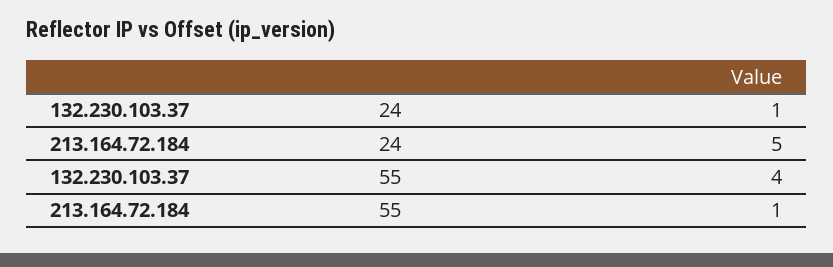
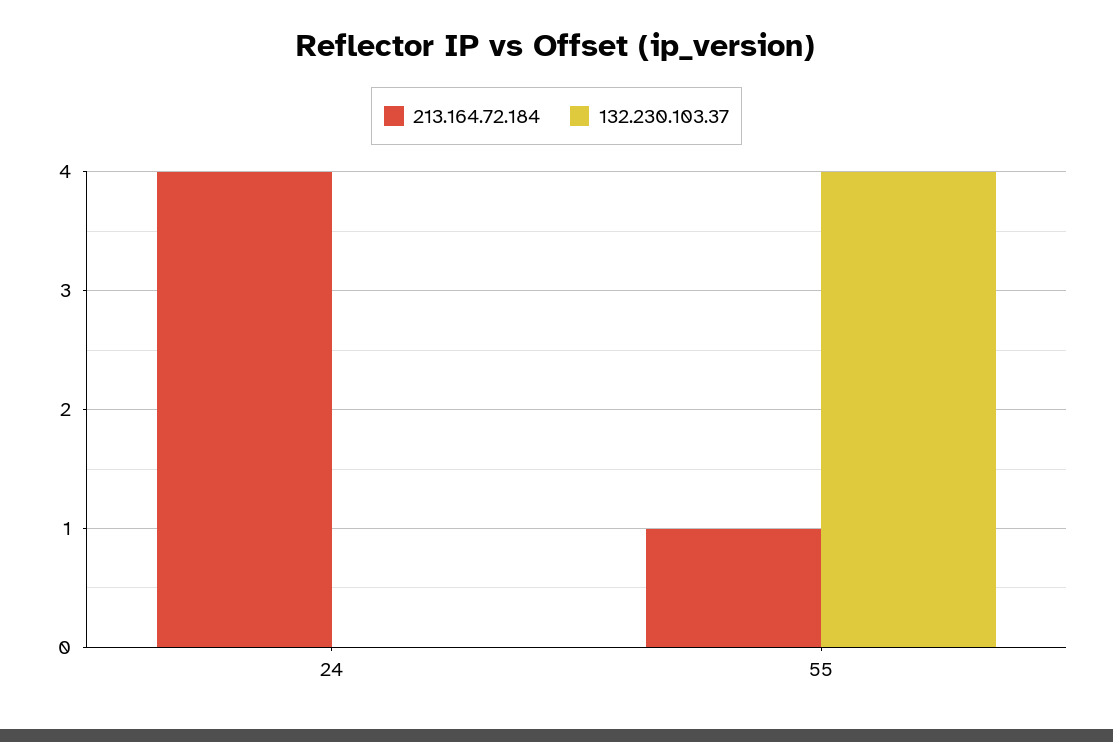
132.230.103.37, 24: 1 -> 0
213.164.72.184, 24: 5 -> 4

